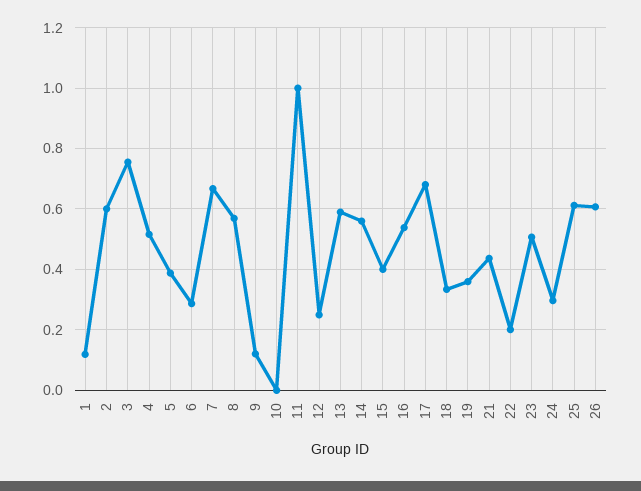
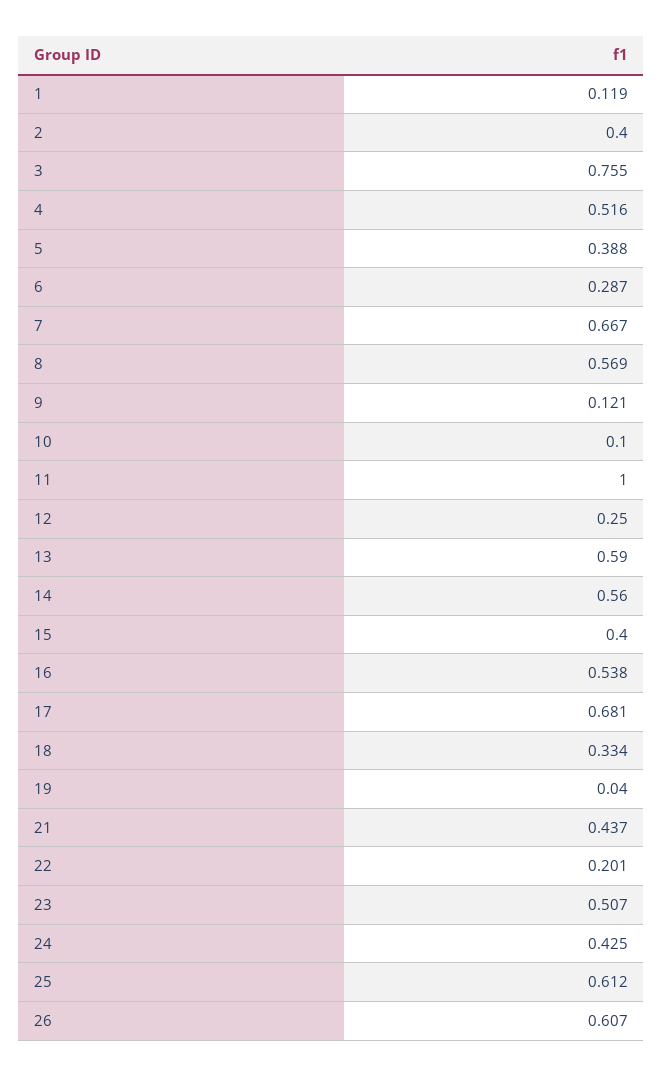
2: 0.6 -> 0.4
10: 0 -> 0.1
19: 0.36 -> 0.04
24: 0.3 -> 0.425

